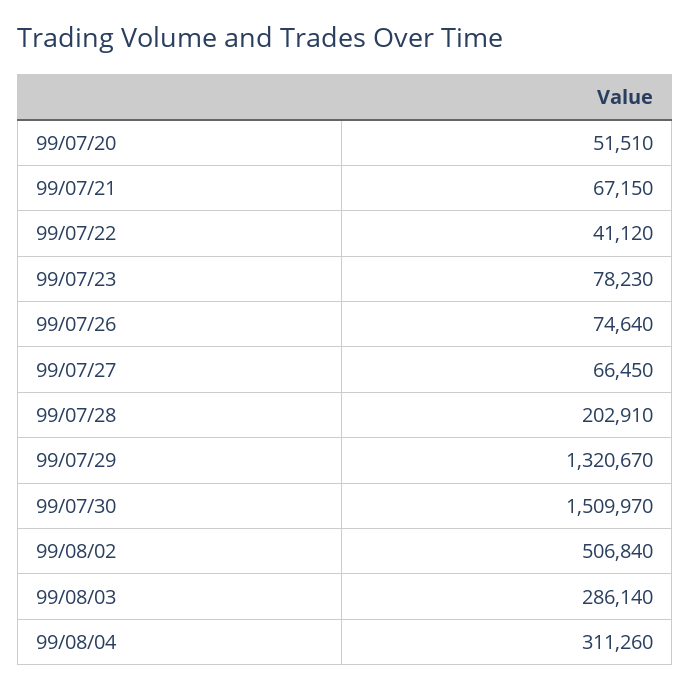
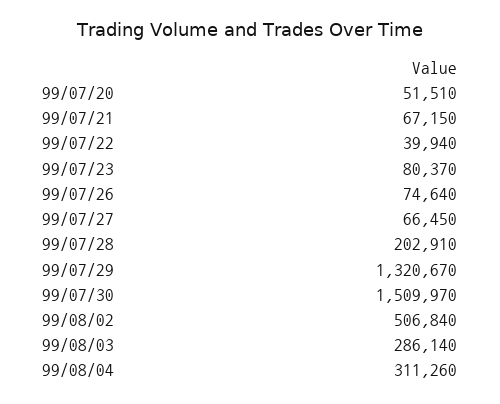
99/07/22: 41120 -> 39940
99/07/23: 78230 -> 80370

